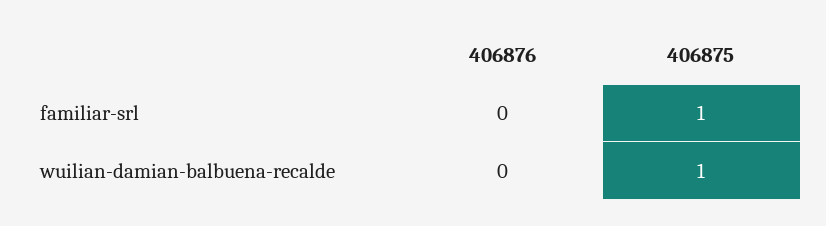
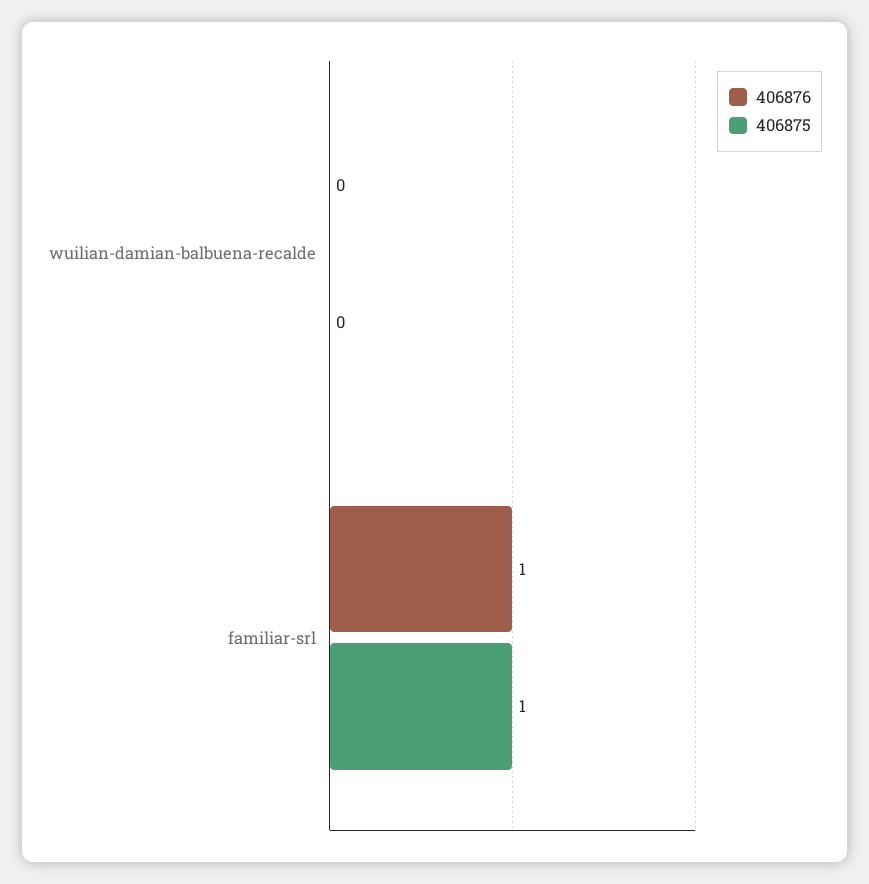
406876, familiar-srl: 0 -> 1
406875, wuilian-damian-balbuena-recalde: 1 -> 0

